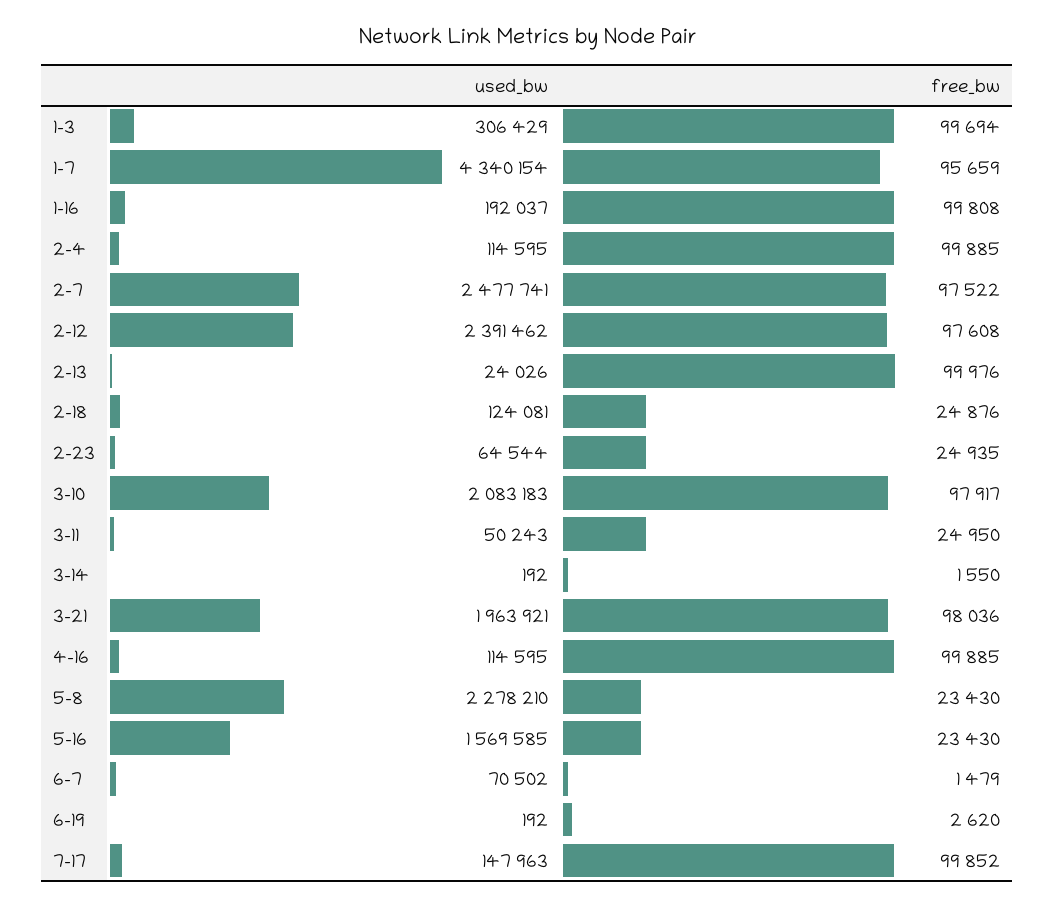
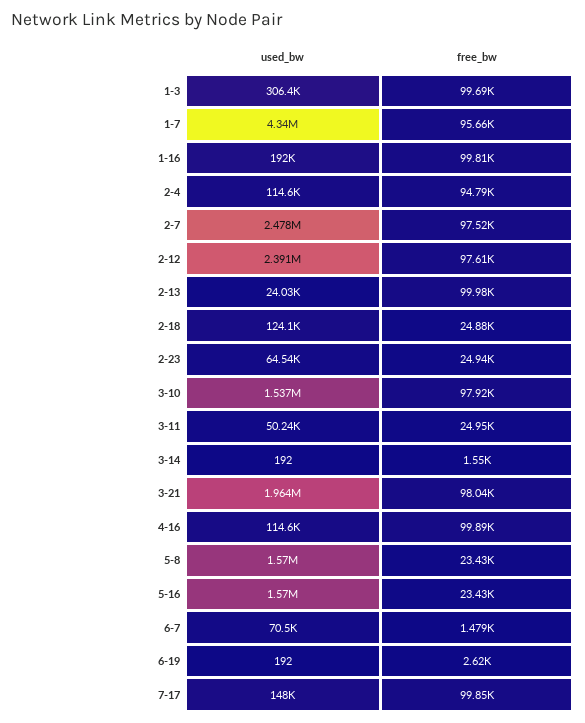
free_bw, 2-4: 99885 -> 94790
used_bw, 3-10: 2083183 -> 1537000
used_bw, 5-8: 2278210 -> 1570000

